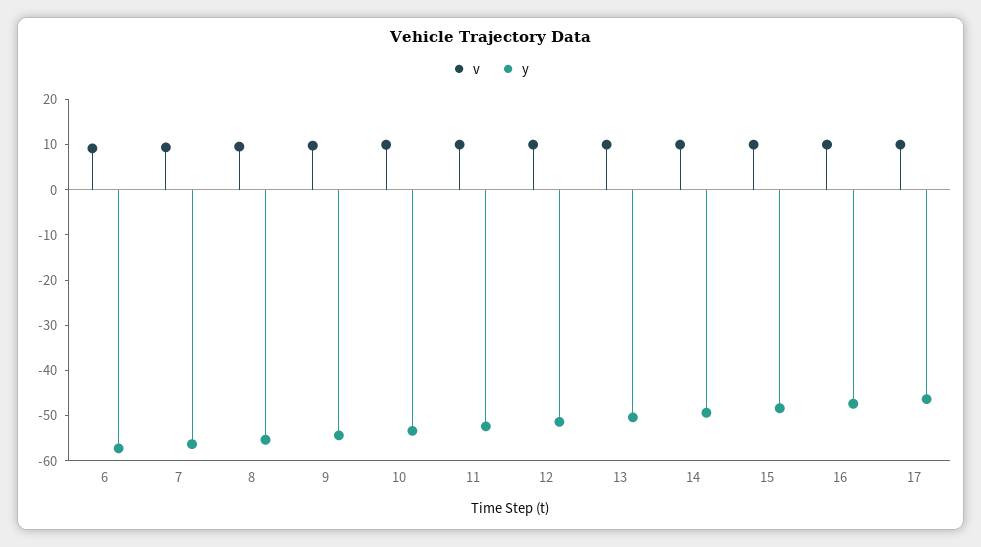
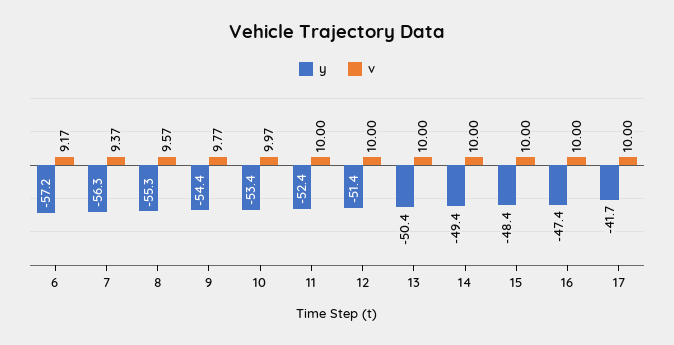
y, 17: -46 -> -41.7

